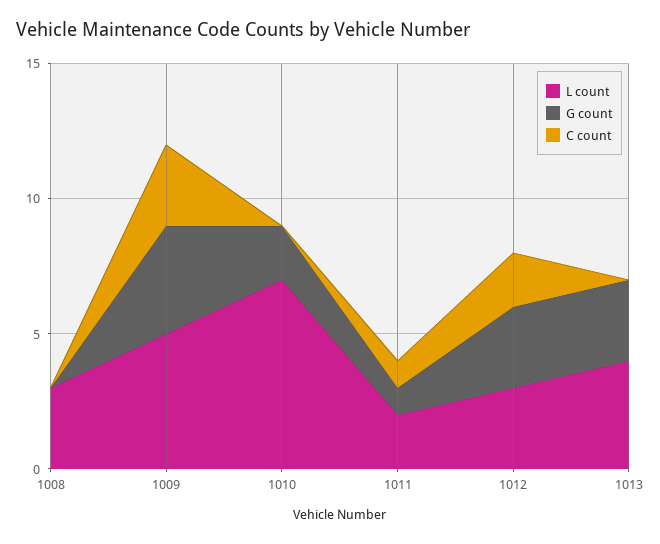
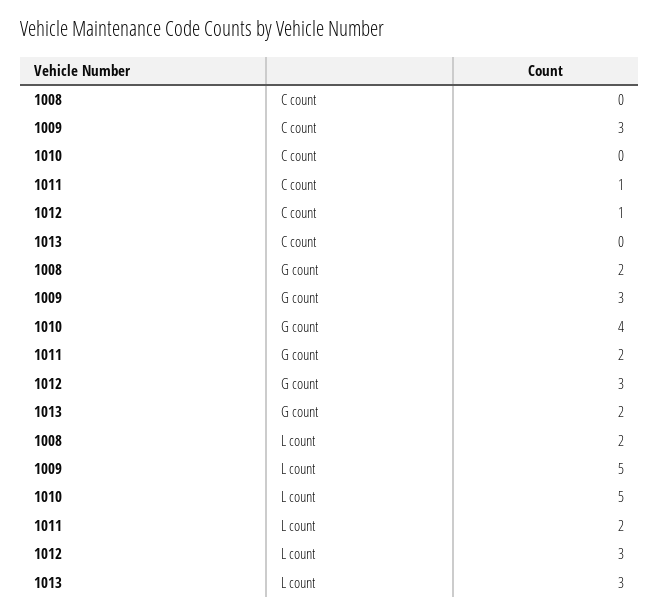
L count, 1008: 3 -> 2
G count, 1008: 0 -> 2
G count, 1009: 4 -> 3
L count, 1010: 7 -> 5
G count, 1010: 2 -> 4
G count, 1011: 1 -> 2
C count, 1012: 2 -> 1
L count, 1013: 4 -> 3
G count, 1013: 3 -> 2

